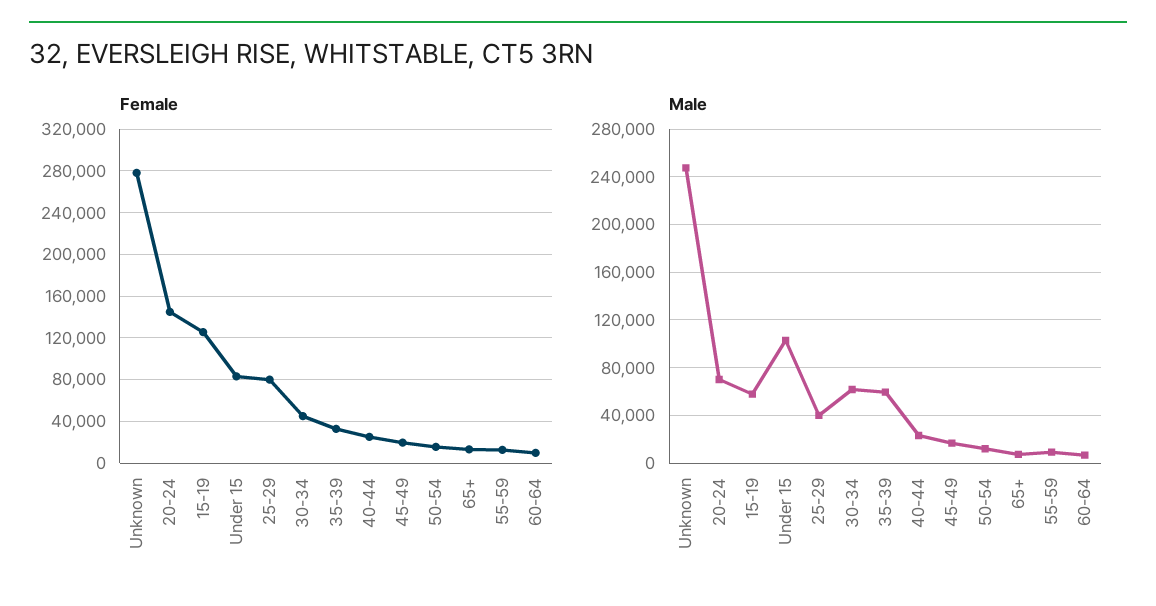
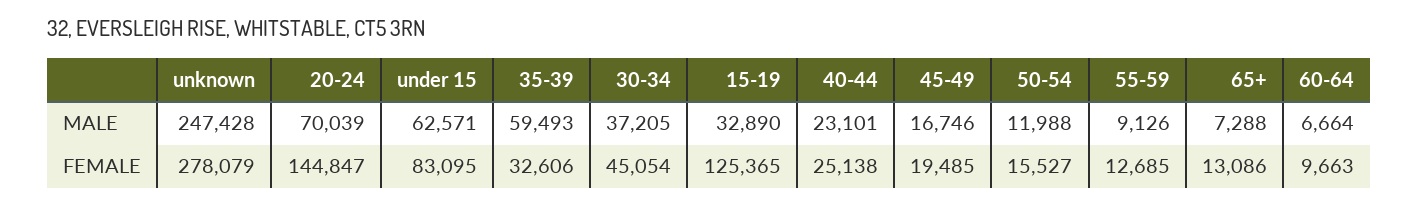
Female, 25-29: 80000 -> none
Male, 15-19: 60000 -> 32890
Male, Under 15: 100000 -> 62571
Male, 25-29: 40000 -> none
Male, 30-34: 60000 -> 37205

